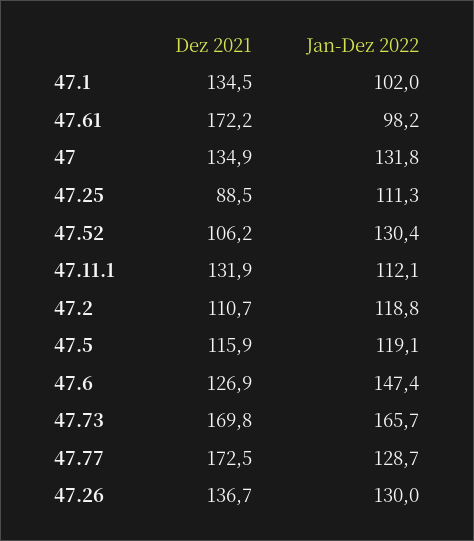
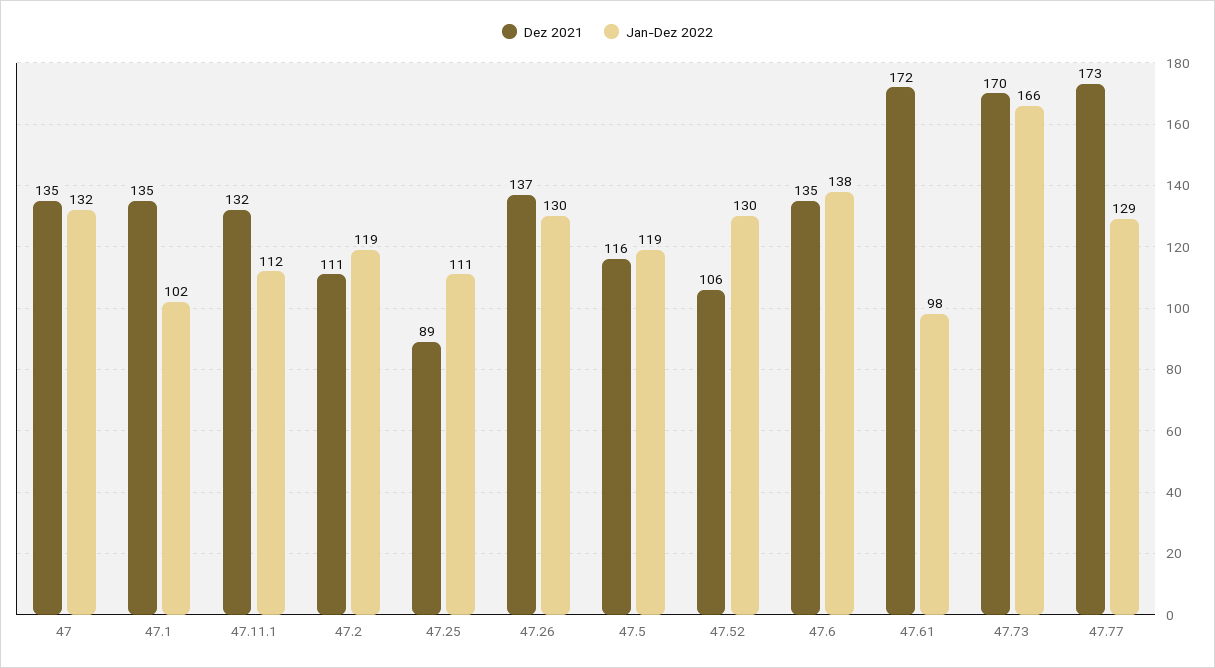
Dez 2021, 47.6: 126.9 -> 135
Jan-Dez 2022, 47.6: 147.4 -> 138

